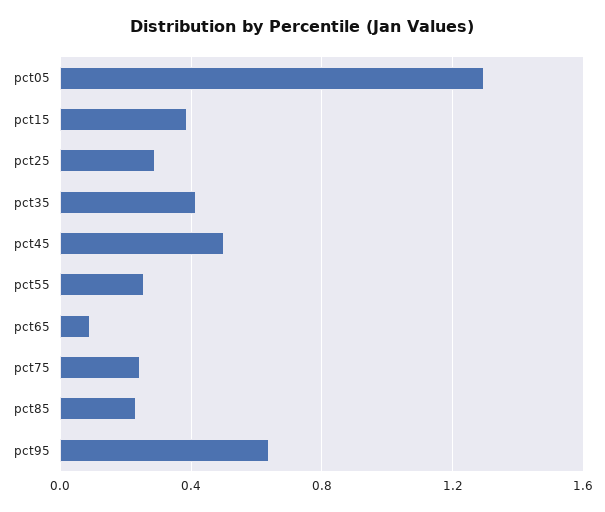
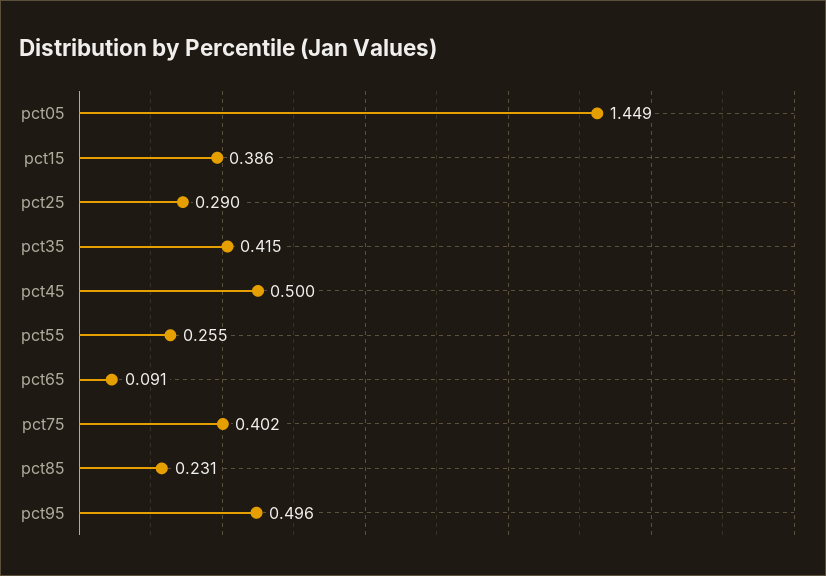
pct05: 1.3 -> 1.449
pct75: 0.25 -> 0.402
pct95: 0.65 -> 0.496

